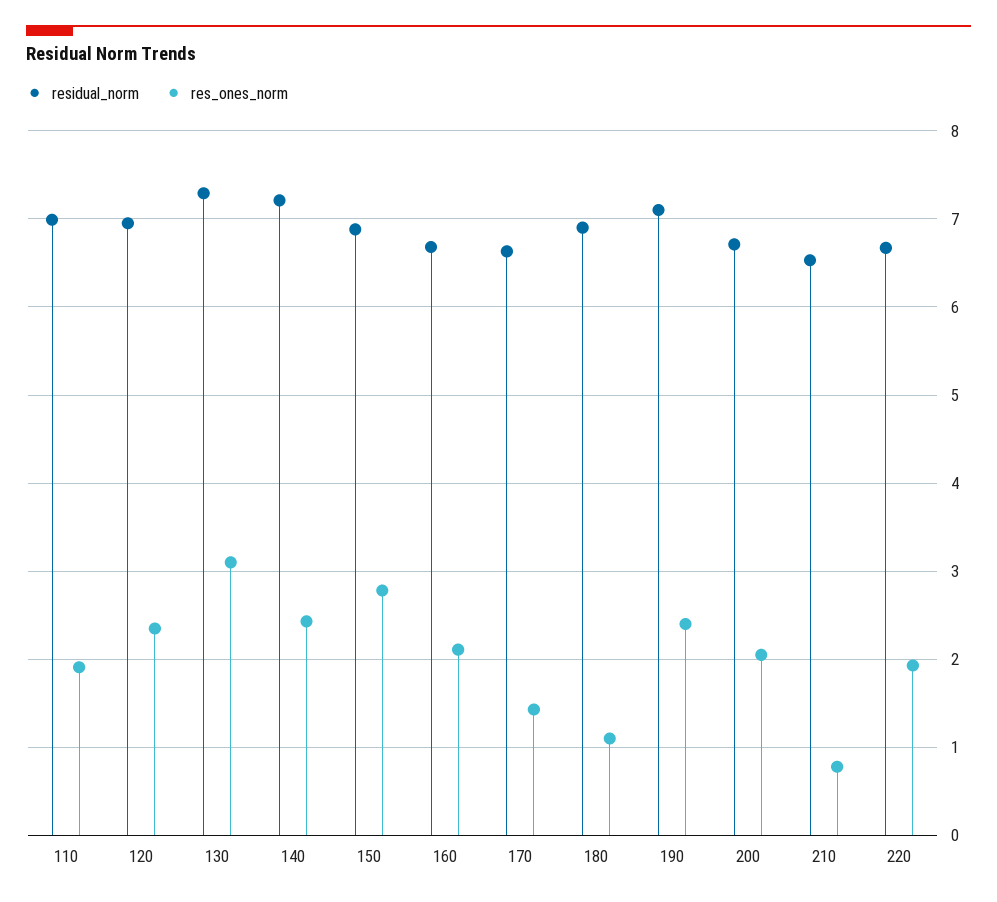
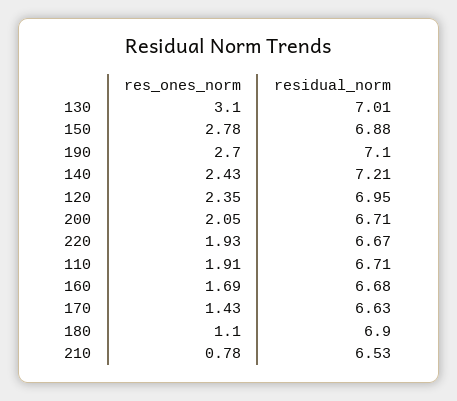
residual_norm, 110: 7 -> 6.71
residual_norm, 130: 7.3 -> 7.01
res_ones_norm, 160: 2.1 -> 1.69
res_ones_norm, 190: 2.4 -> 2.7

